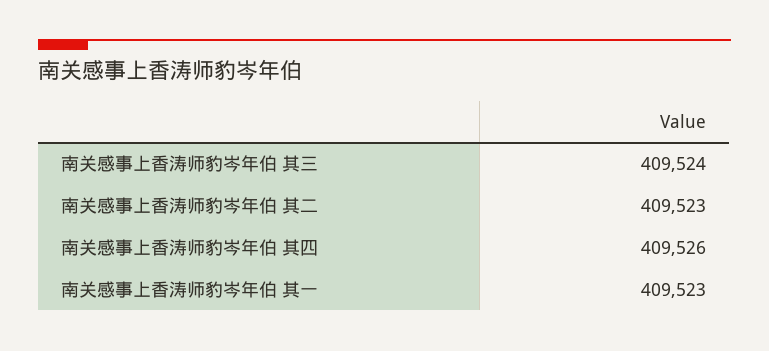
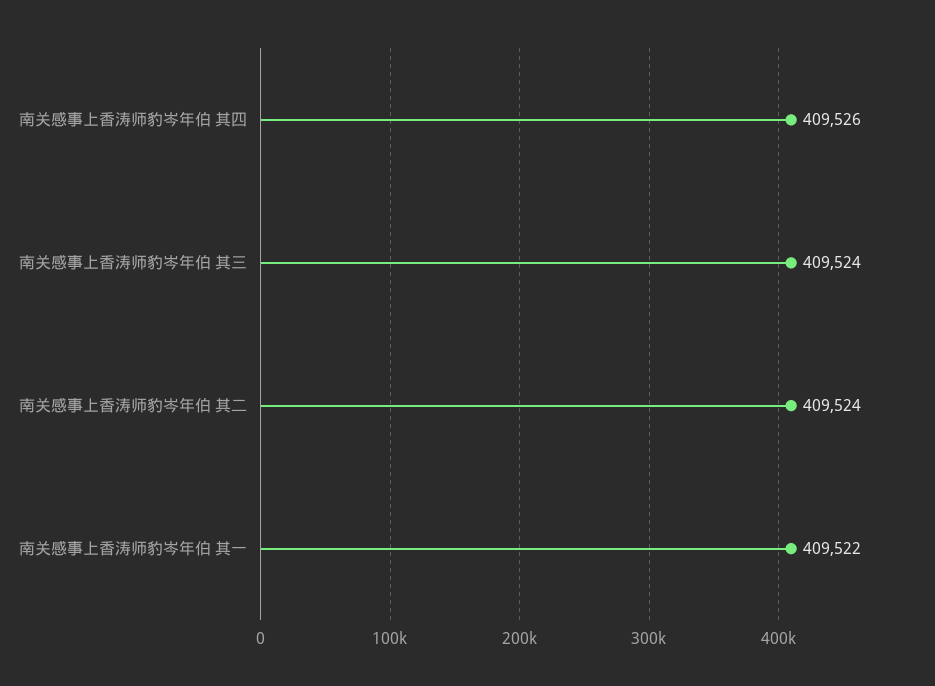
南关感事上香涛师豹岑年伯 其二: 409523 -> 409524
南关感事上香涛师豹岑年伯 其一: 409523 -> 409522

